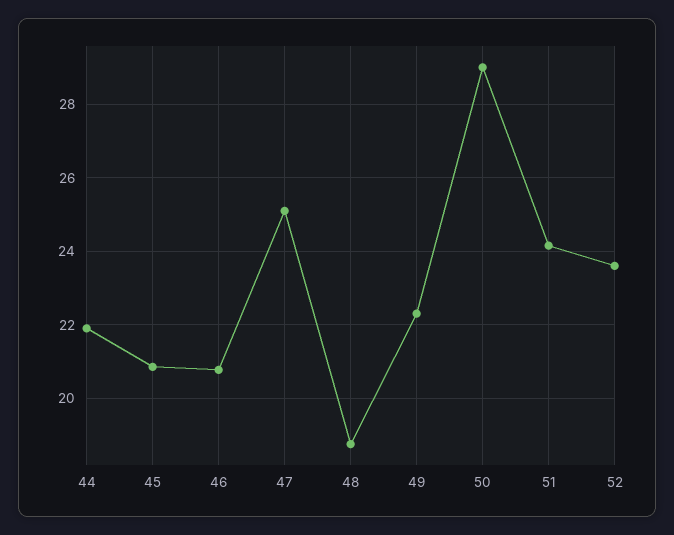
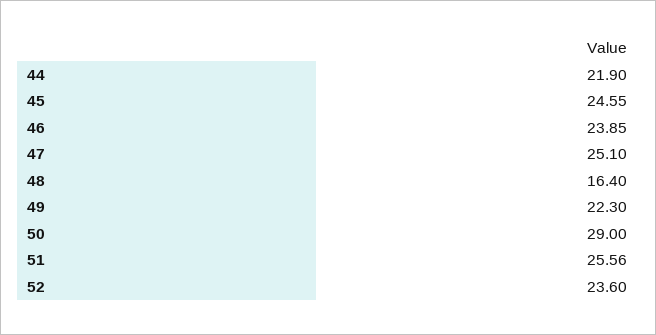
45: 20.8 -> 24.55
46: 20.8 -> 23.85
48: 18.8 -> 16.4
51: 24.2 -> 25.56

